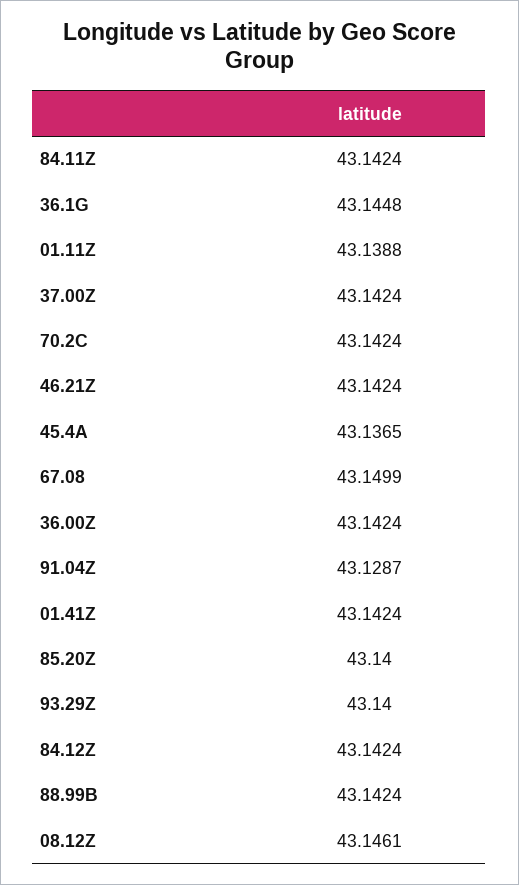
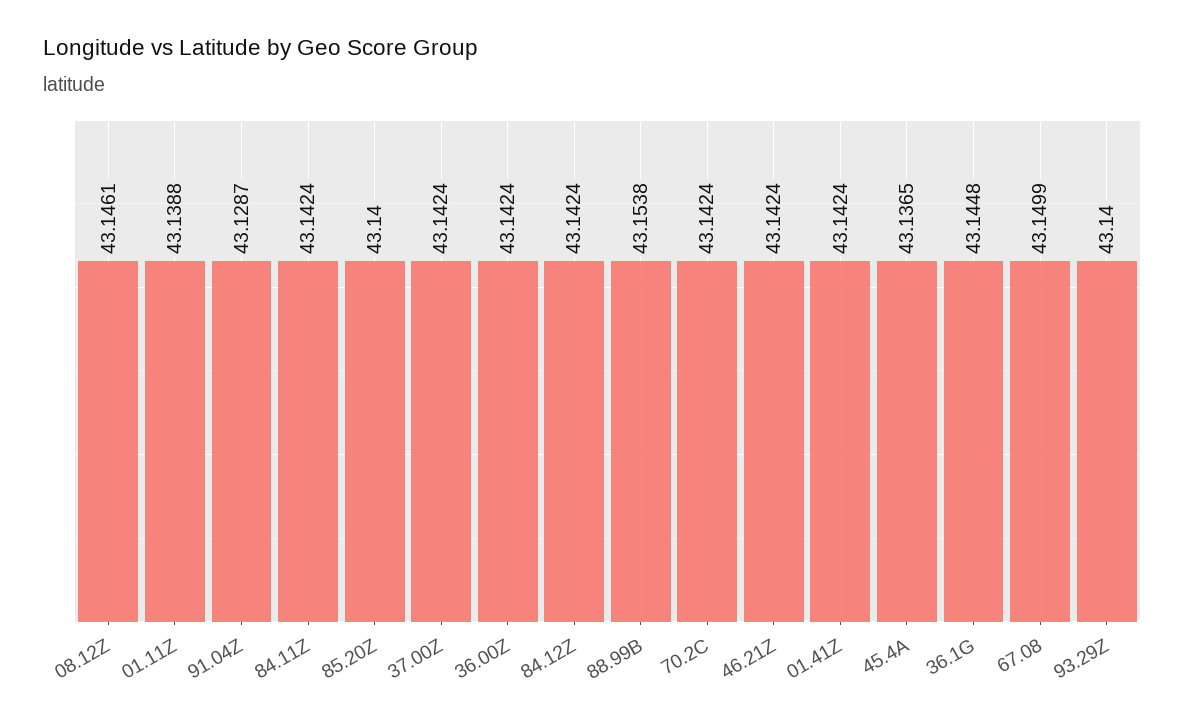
88.99B: 43.1424 -> 43.1538

